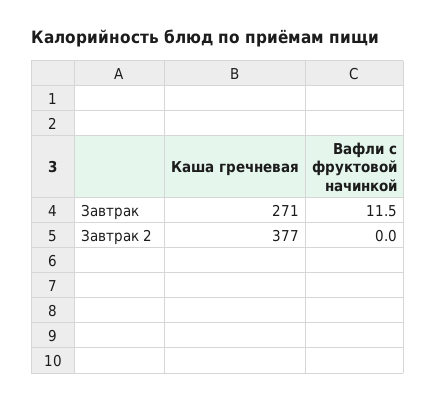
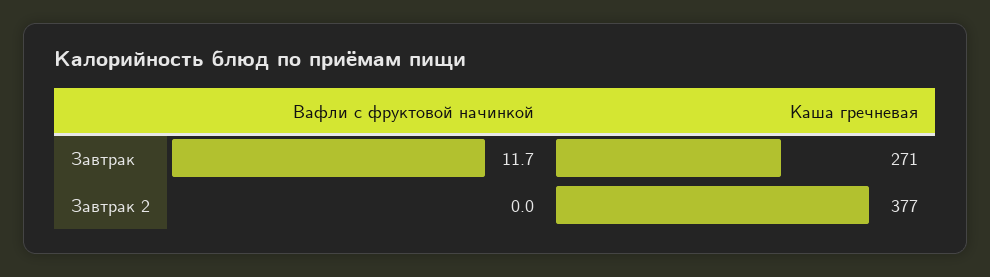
Вафли с фруктовой начинкой, Завтрак: 11.5 -> 11.7

